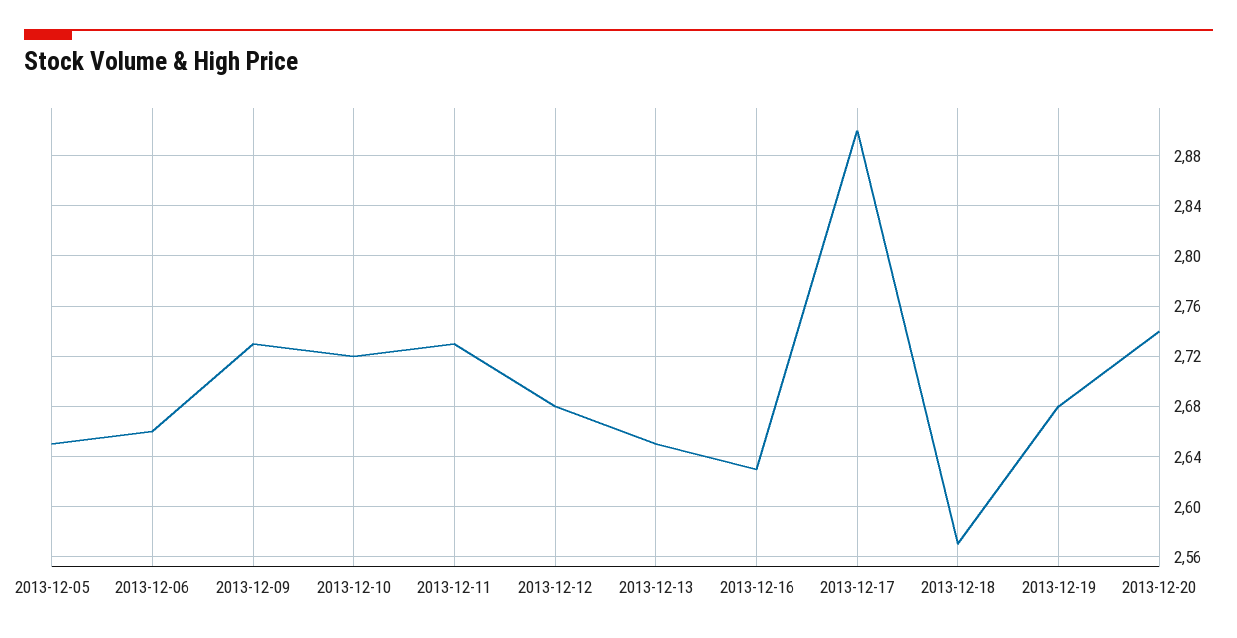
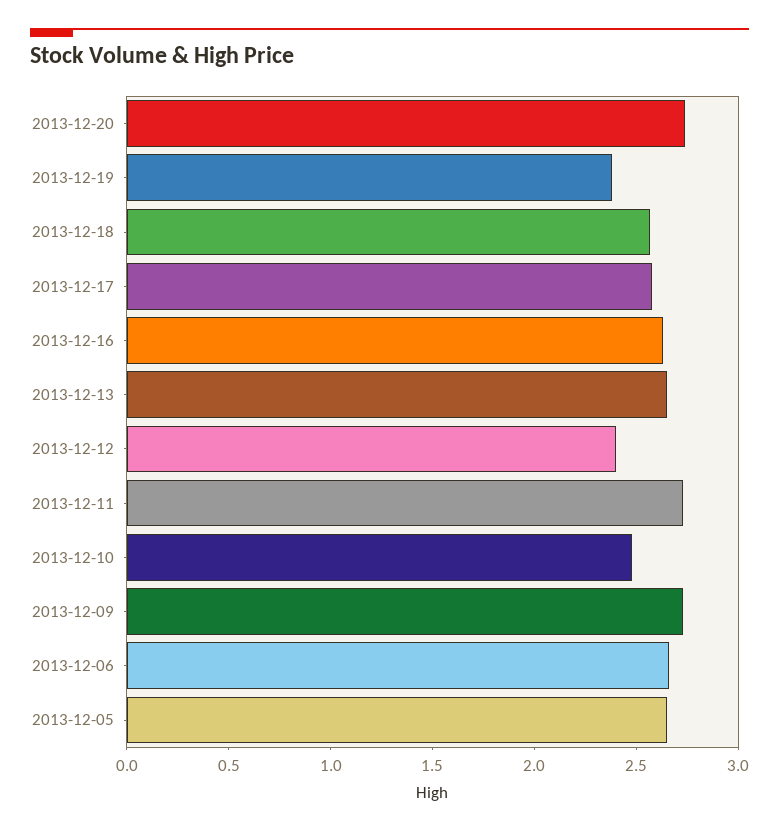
2013-12-10: 2.72 -> 2.5
2013-12-12: 2.68 -> 2.4
2013-12-17: 2.9 -> 2.6
2013-12-19: 2.68 -> 2.4

